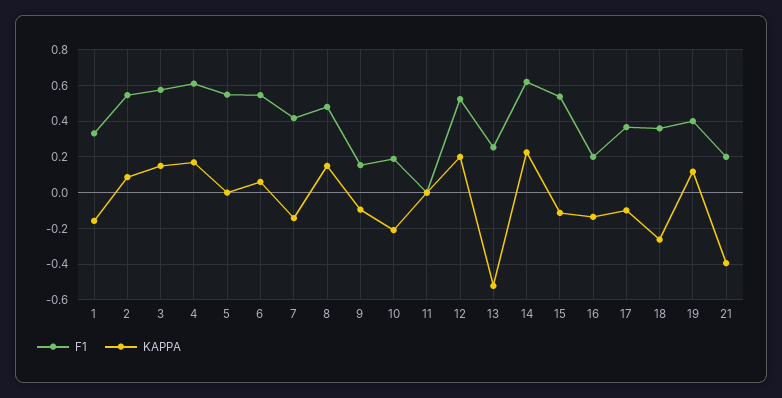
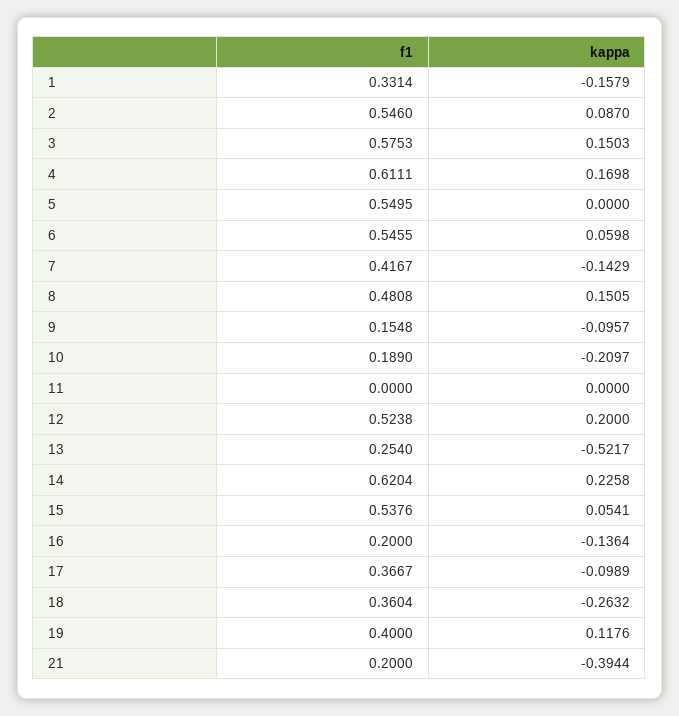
KAPPA, 15: -0.1 -> 0.0541

